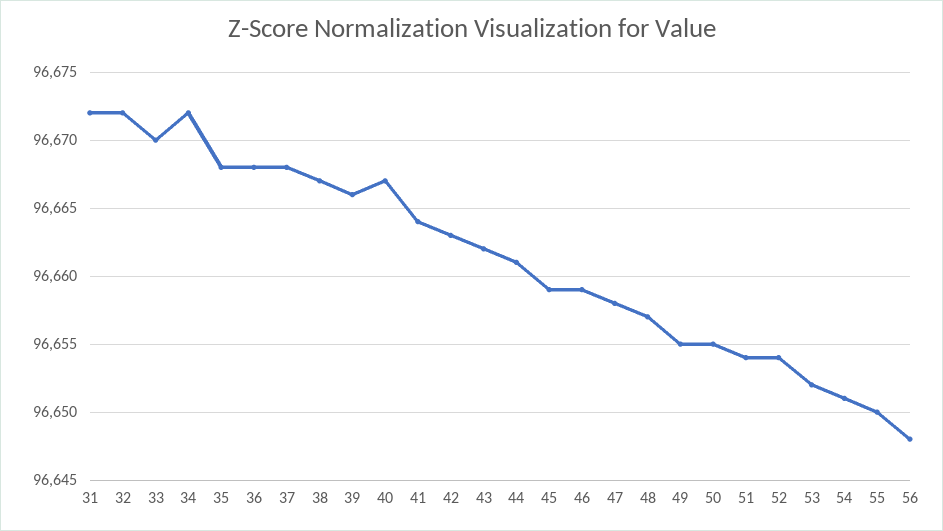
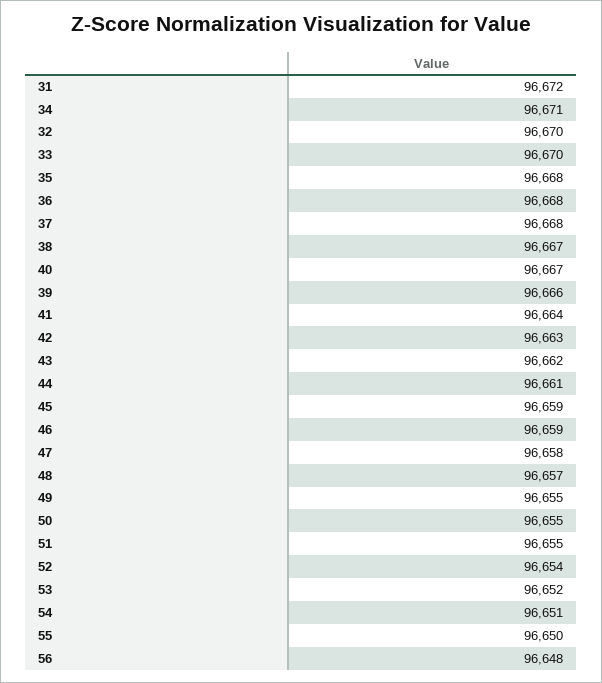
32: 96672 -> 96670
34: 96672 -> 96671
51: 96654 -> 96655

